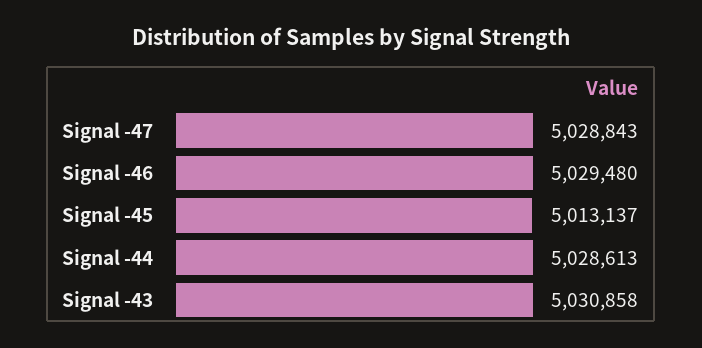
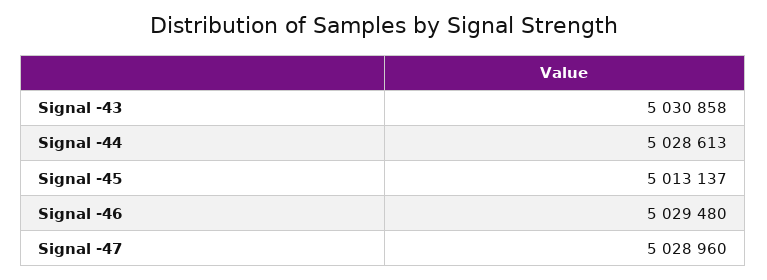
Signal -47: 5028843 -> 5028960

